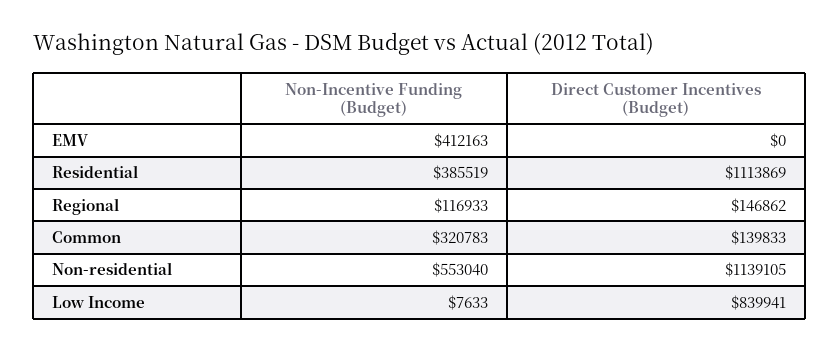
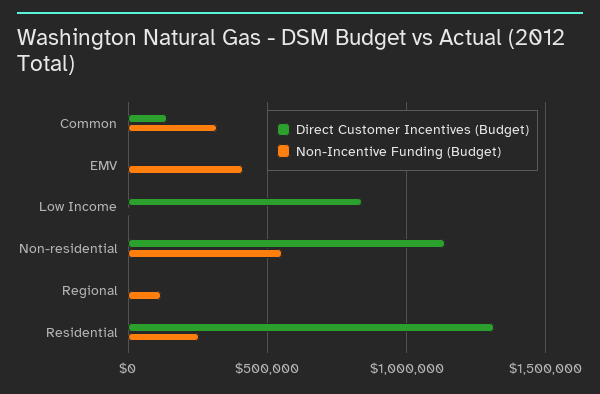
Non-Incentive Funding (Budget), Residential: 385519 -> 250000
Direct Customer Incentives (Budget), Residential: 1113869 -> 1300000
Direct Customer Incentives (Budget), Regional: 146862 -> 0

